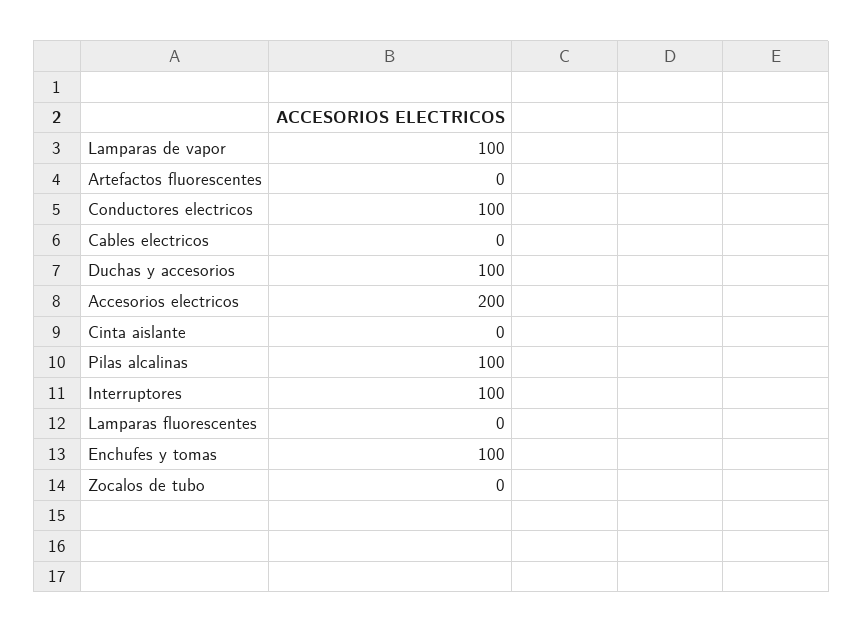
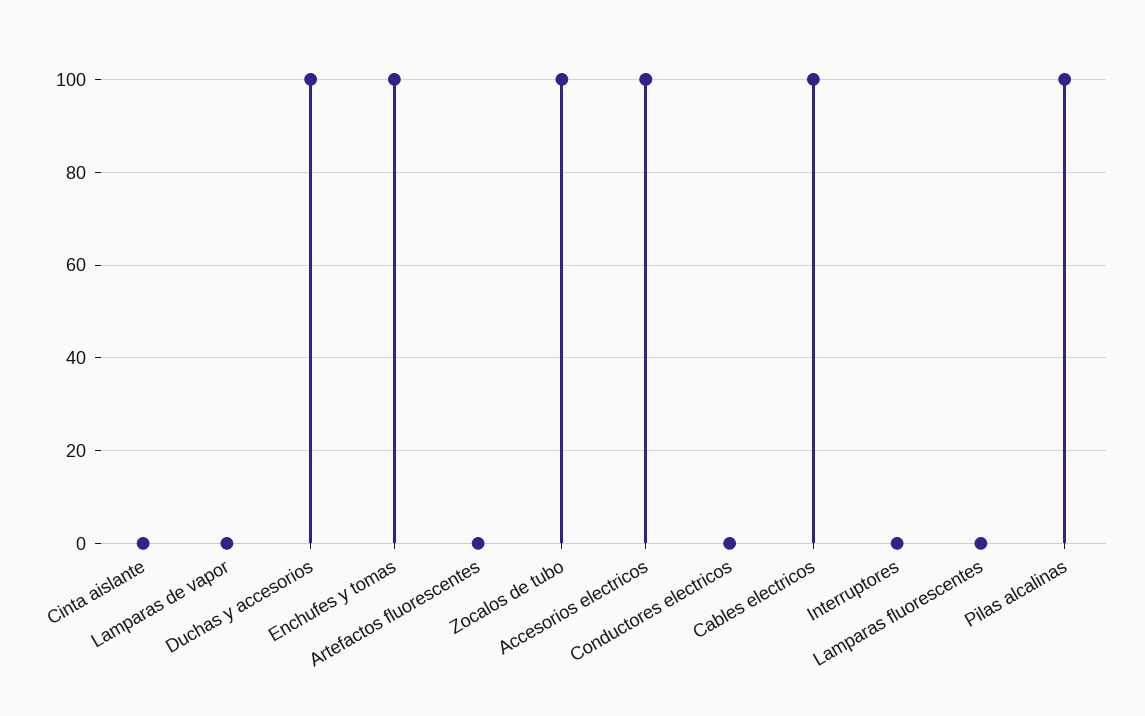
Lamparas de vapor: 100 -> 0
Conductores electricos: 100 -> 0
Cables electricos: 0 -> 100
Accesorios electricos: 200 -> 100
Interruptores: 100 -> 0
Zocalos de tubo: 0 -> 100

